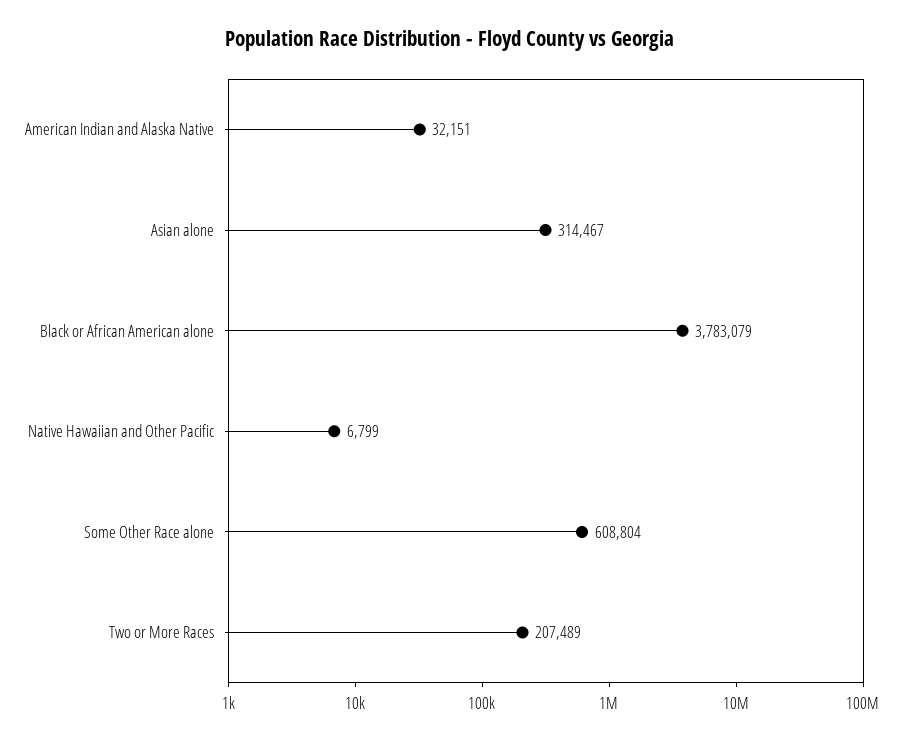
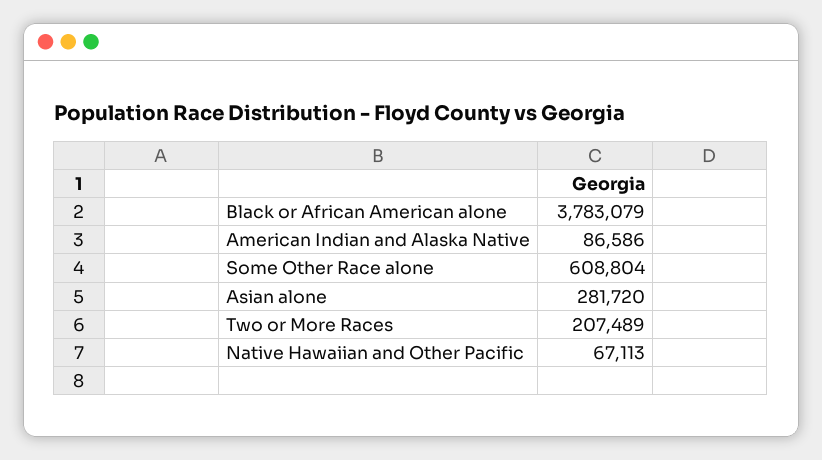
American Indian and Alaska Native: 32151 -> 86586
Asian alone: 314467 -> 281720
Native Hawaiian and Other Pacific: 6799 -> 67113

